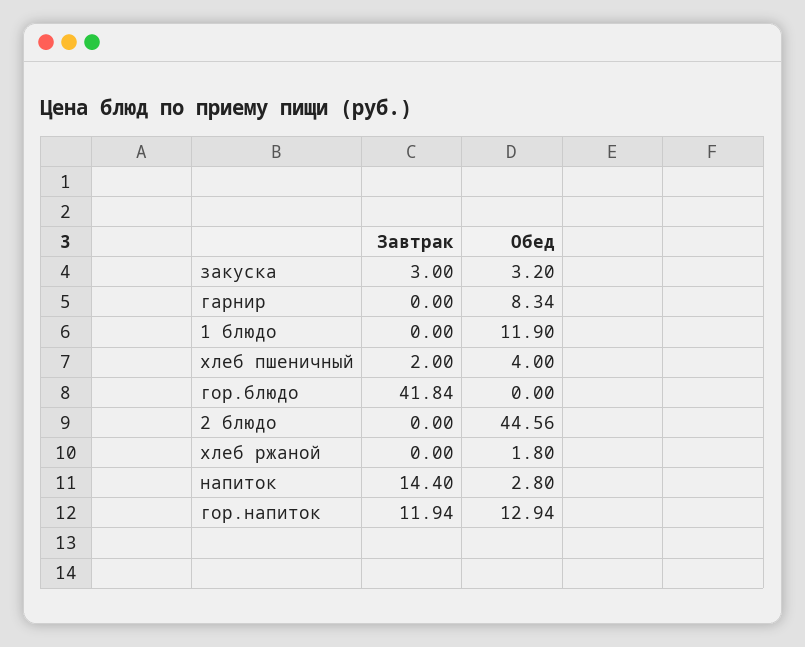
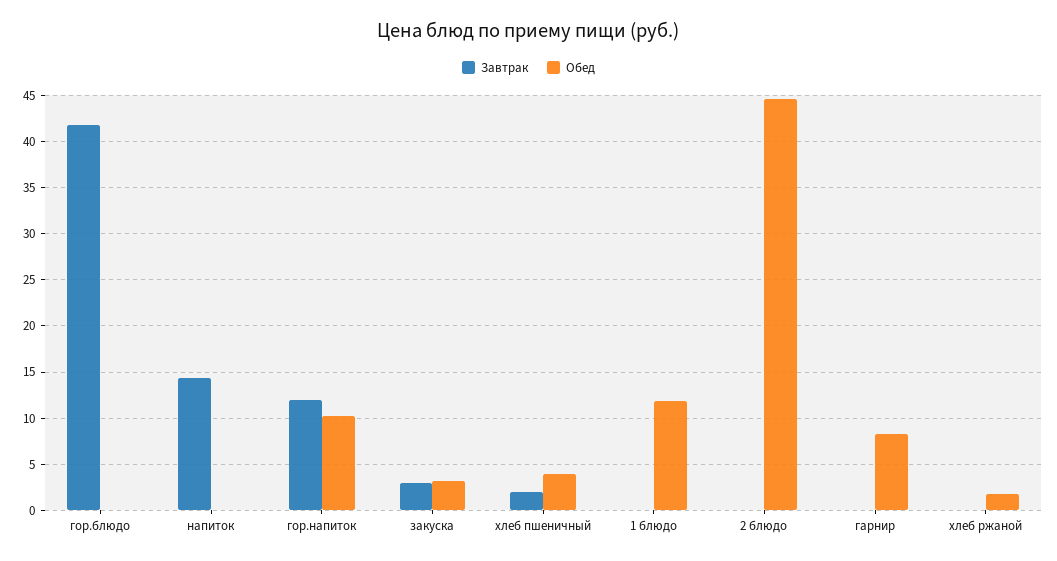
Обед, напиток: 2.8 -> 0
Обед, гор.напиток: 12.94 -> 10

